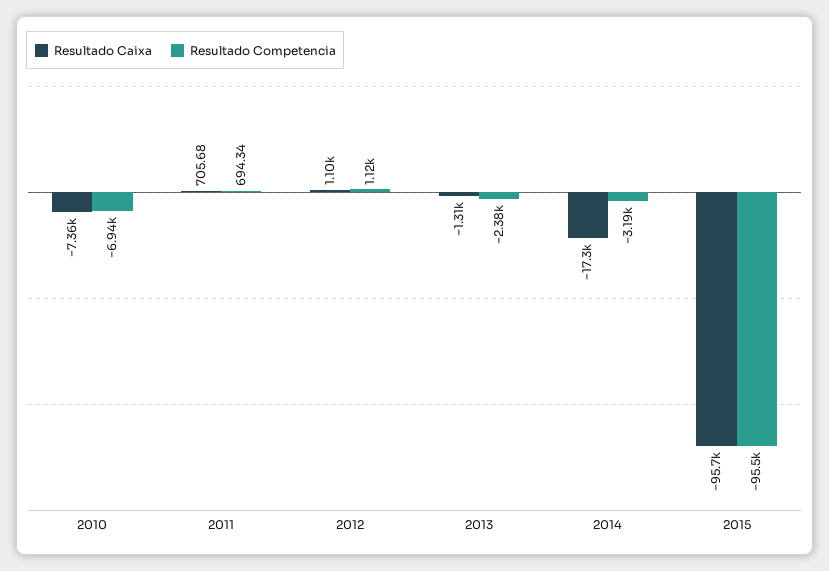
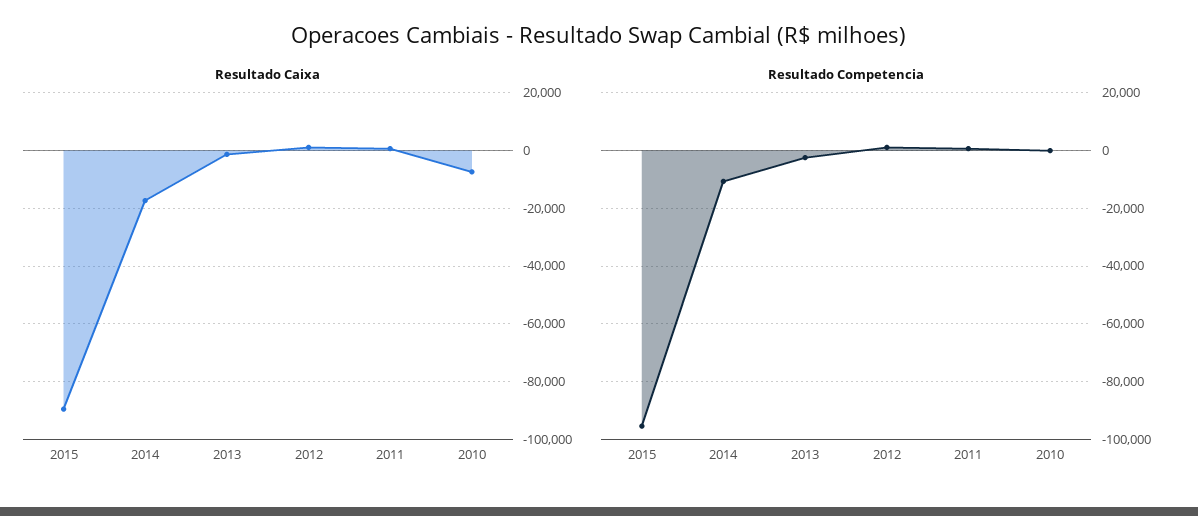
Resultado Competencia, 2010: -6940 -> 0
Resultado Competencia, 2014: -3190 -> -10000
Resultado Caixa, 2015: -95700 -> -90000

